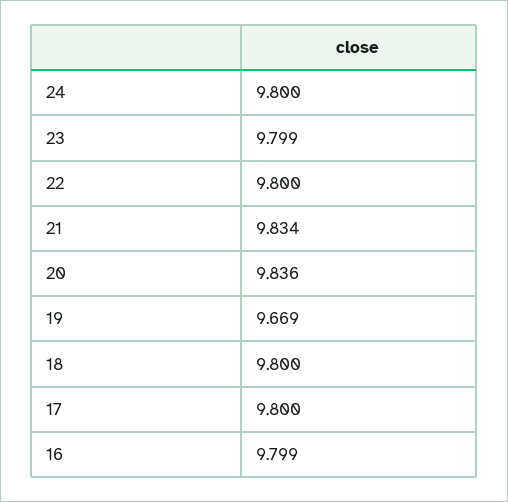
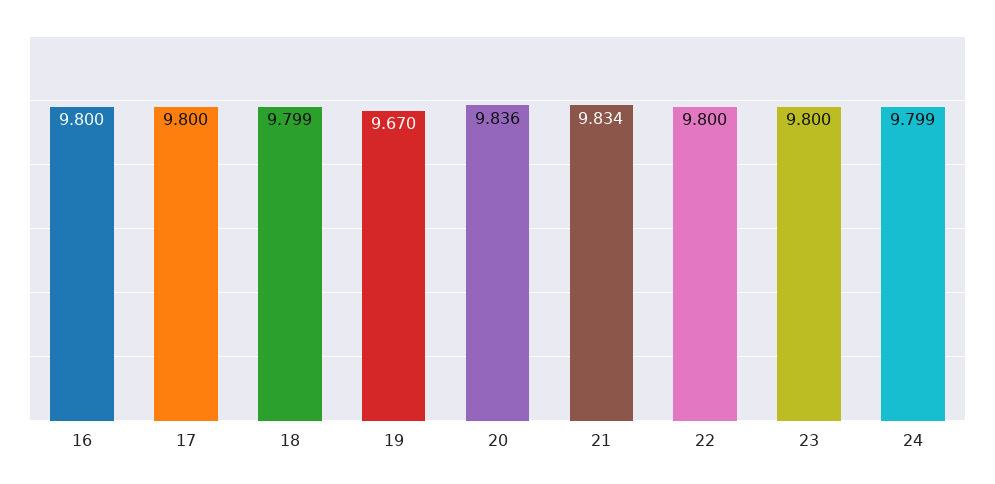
24: 9.8 -> 9.799
23: 9.799 -> 9.8
19: 9.669 -> 9.67
18: 9.8 -> 9.799
16: 9.799 -> 9.8

